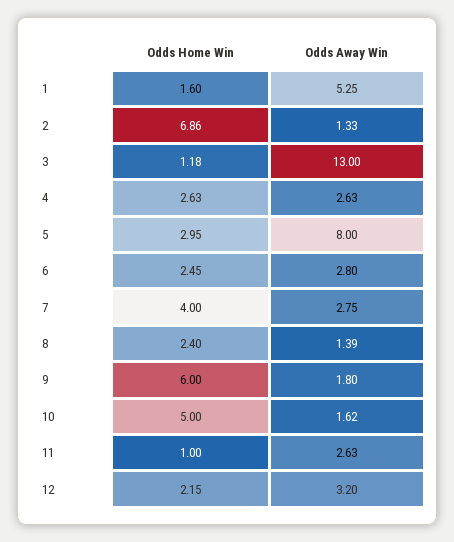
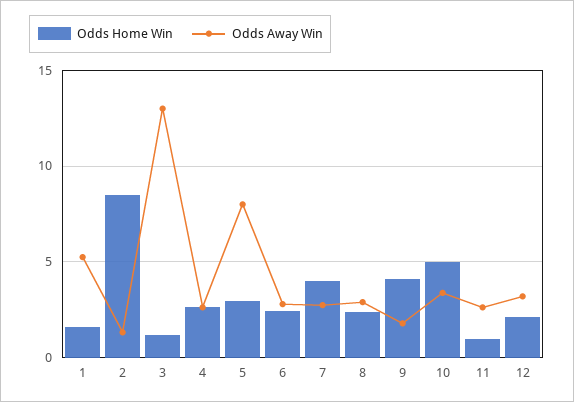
Odds Home Win, 2: 6.86 -> 8.5
Odds Away Win, 8: 1.39 -> 3
Odds Home Win, 9: 6 -> 4
Odds Away Win, 10: 1.62 -> 3.5

